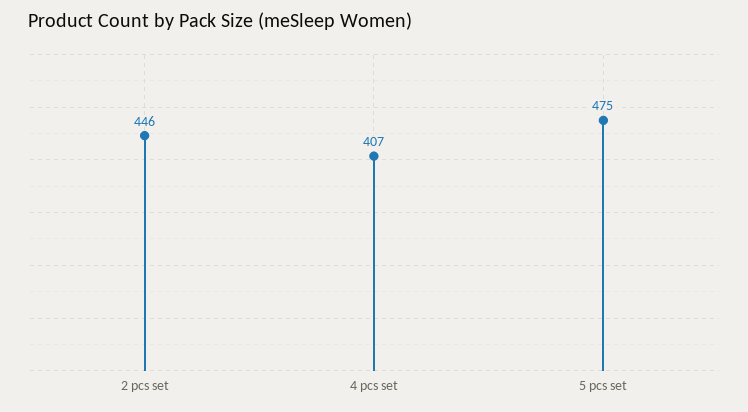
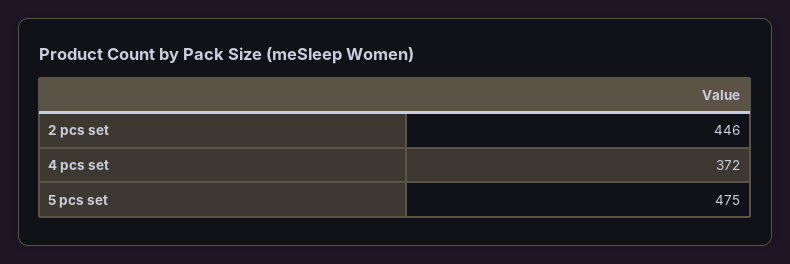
4 pcs set: 407 -> 372

